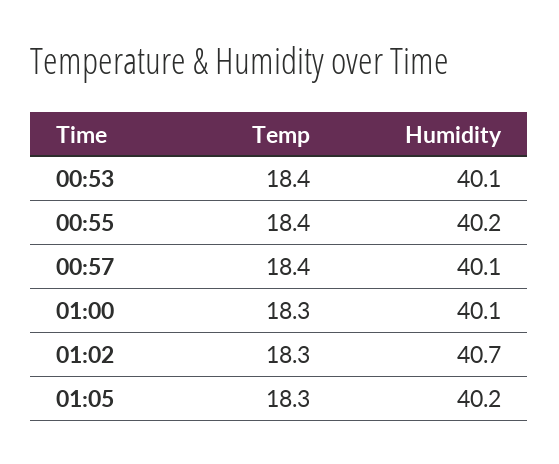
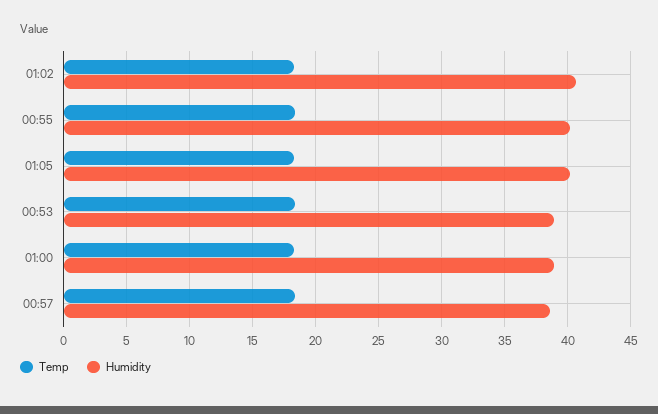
Humidity, 00:53: 40.1 -> 39
Humidity, 00:57: 40.1 -> 38.5
Humidity, 01:00: 40.1 -> 39

